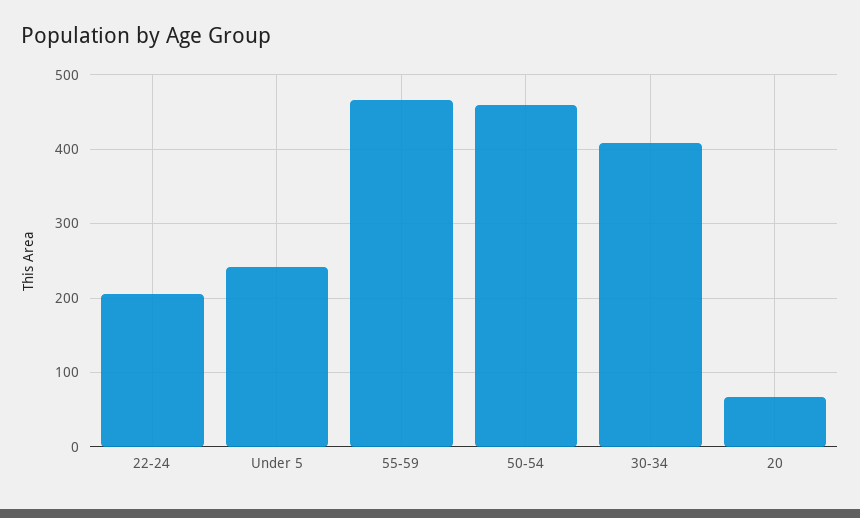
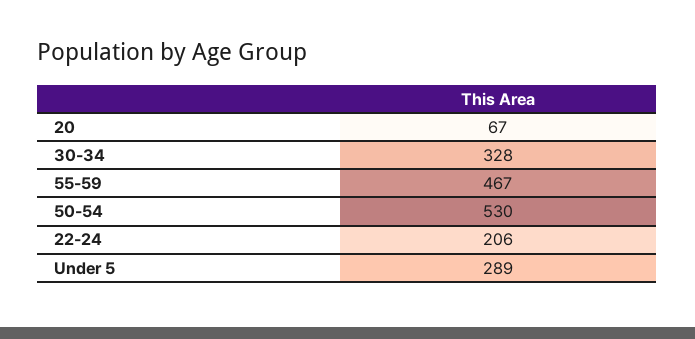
Under 5: 240 -> 289
50-54: 460 -> 530
30-34: 410 -> 328

